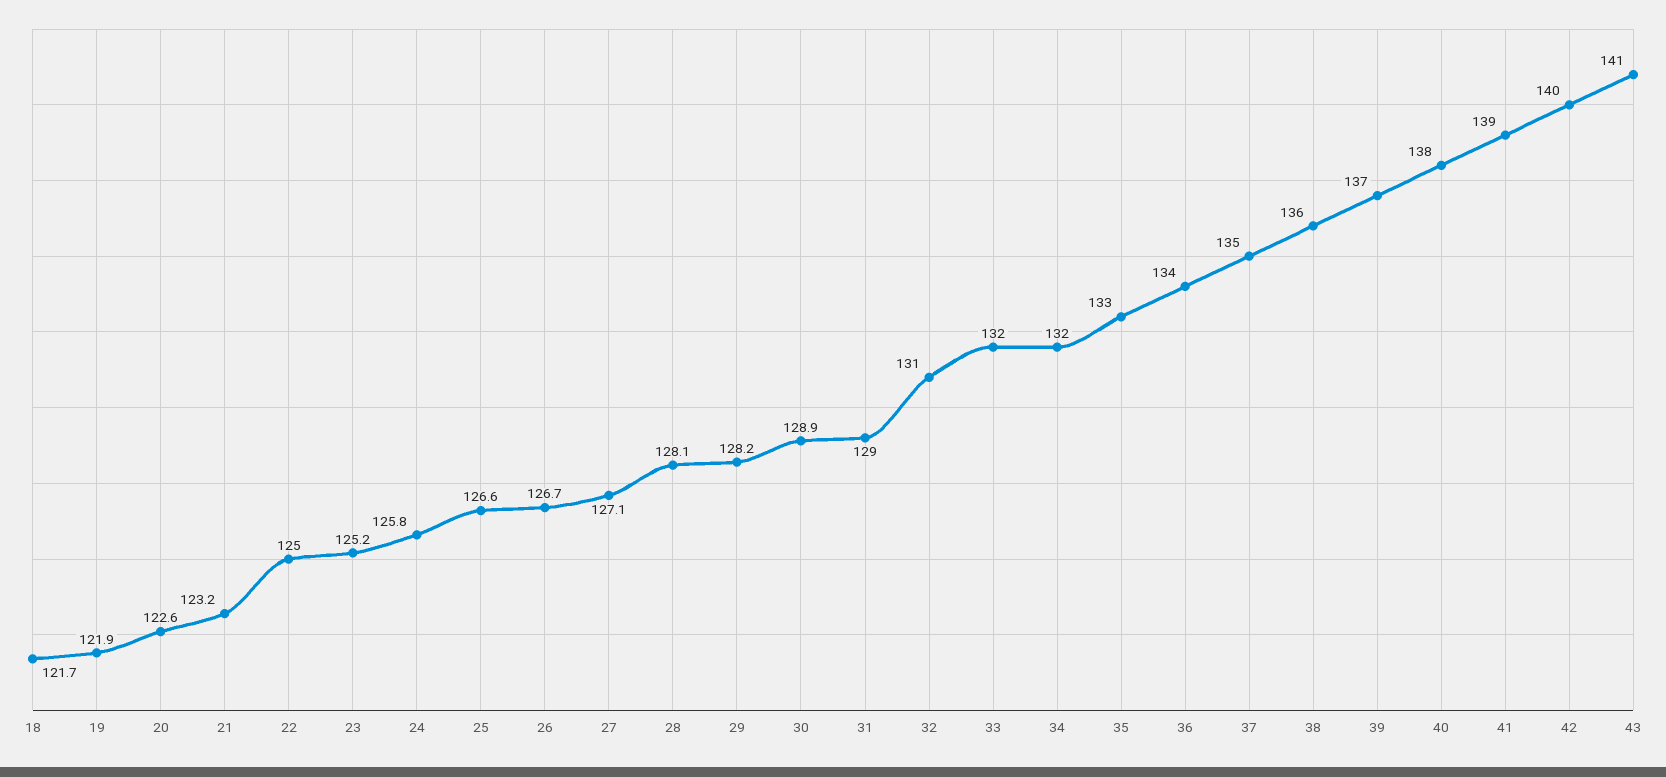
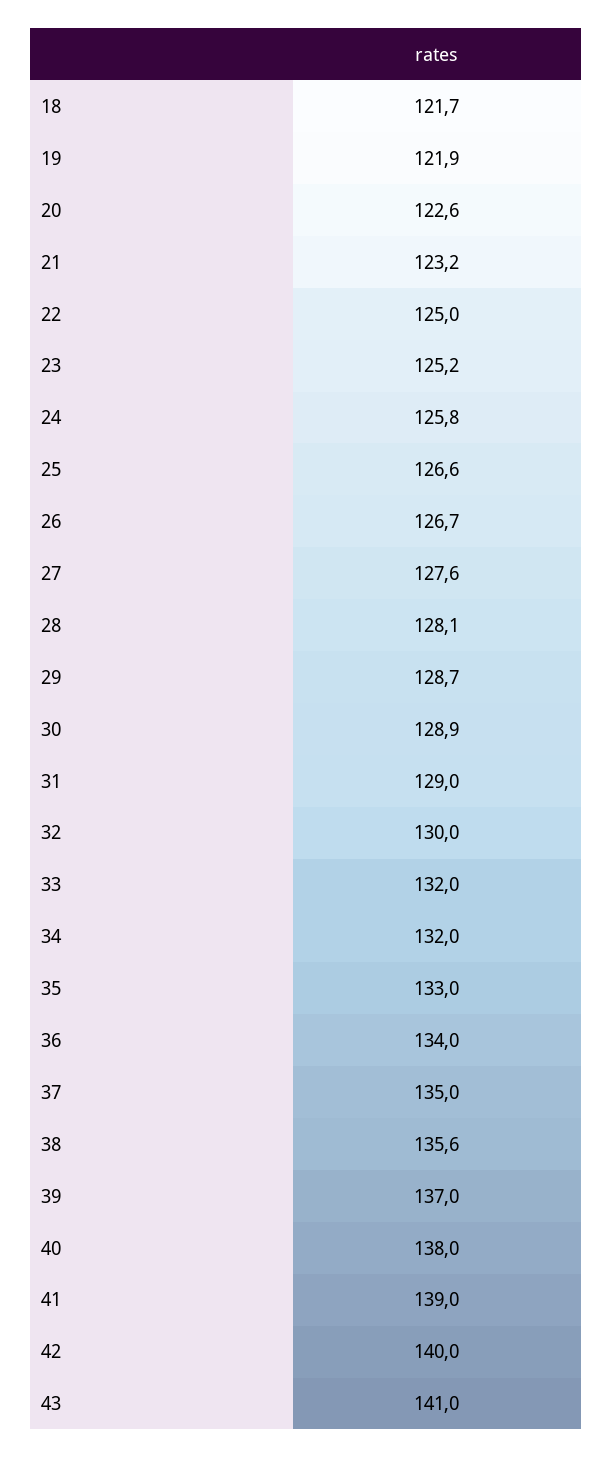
27: 127.1 -> 127.6
29: 128.2 -> 128.7
32: 131 -> 130
38: 136 -> 135.6

